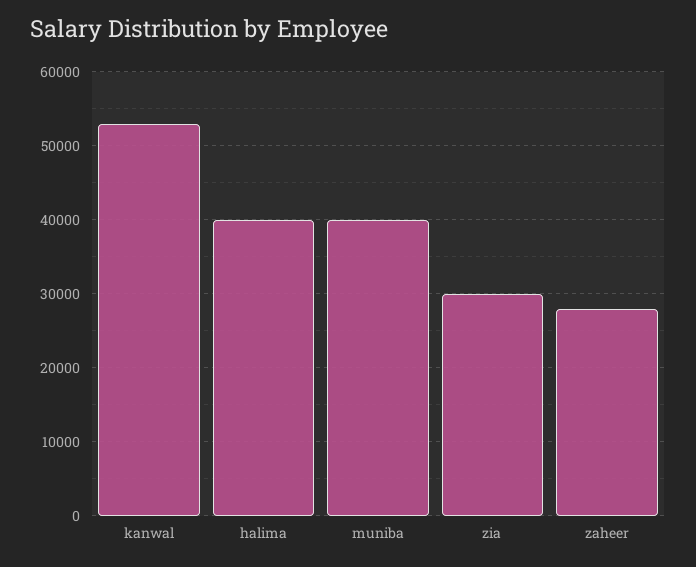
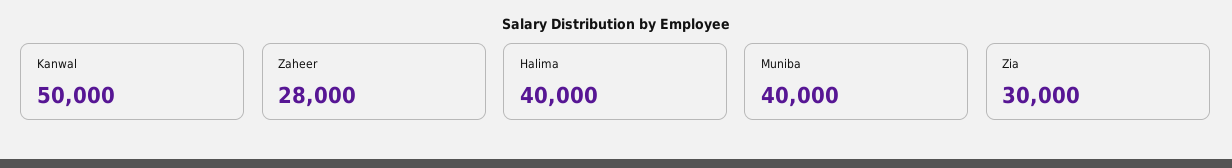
kanwal: 53000 -> 50000

